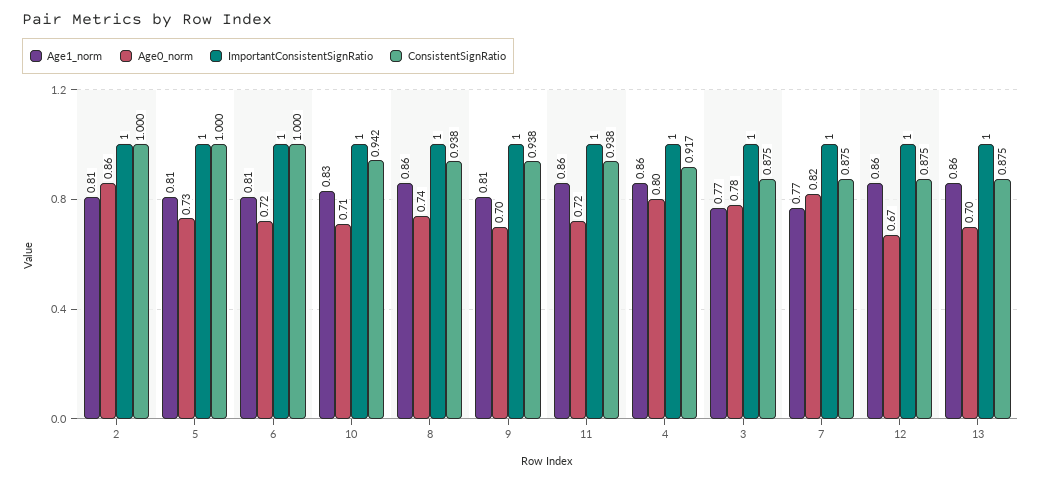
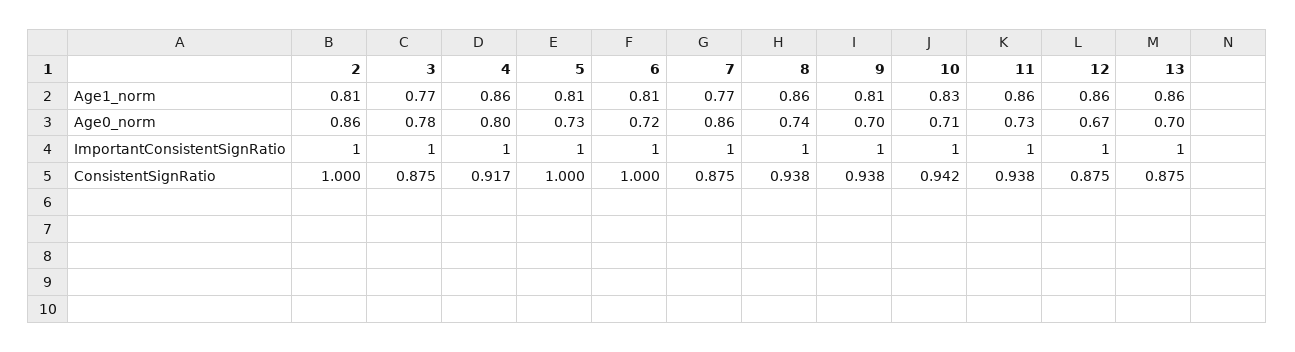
Age0_norm, 11: 0.72 -> 0.73
Age0_norm, 7: 0.82 -> 0.86

